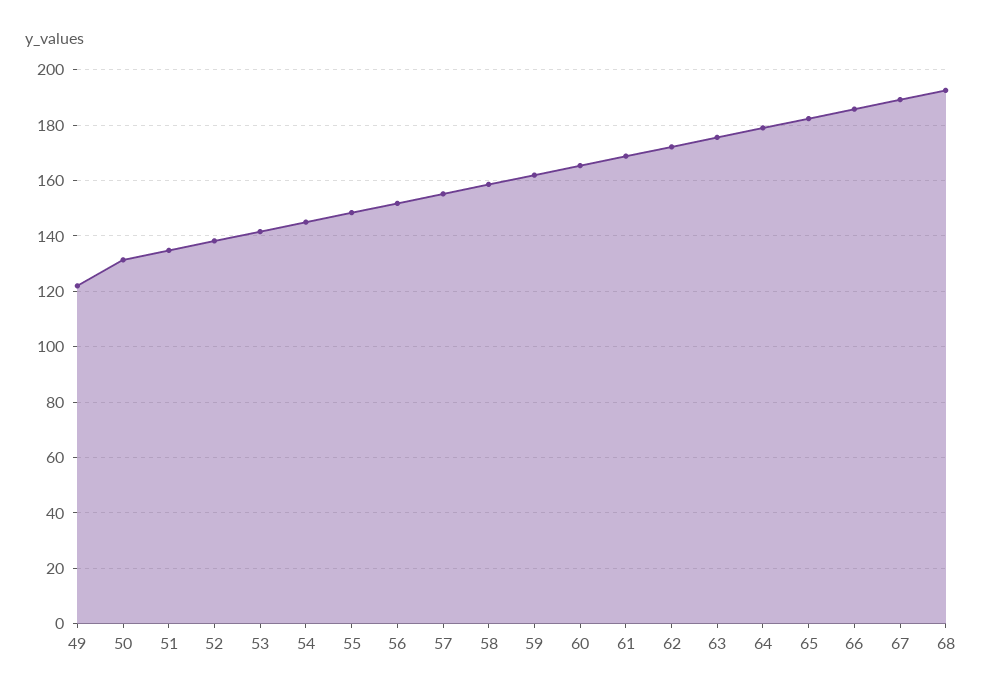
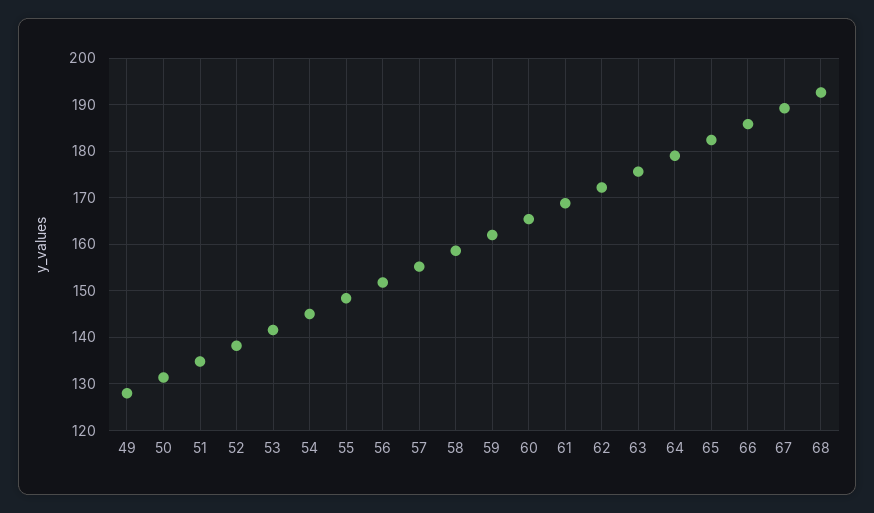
49: 122.5 -> 128

